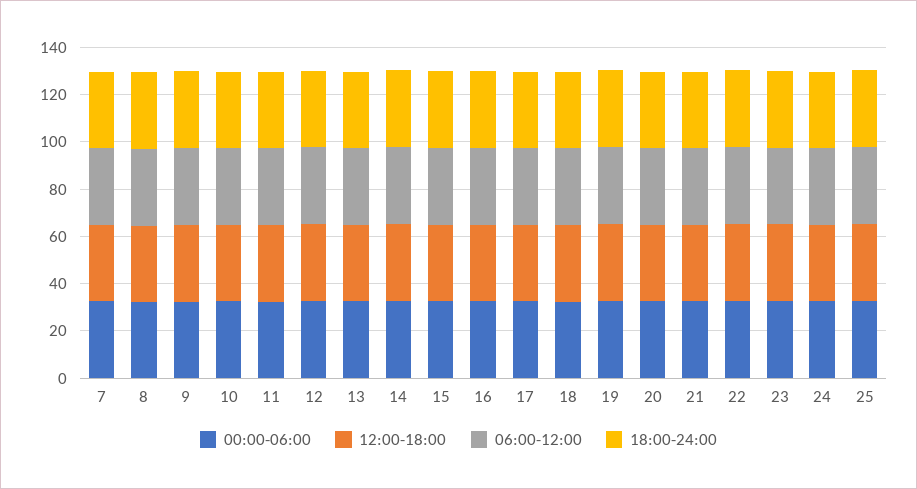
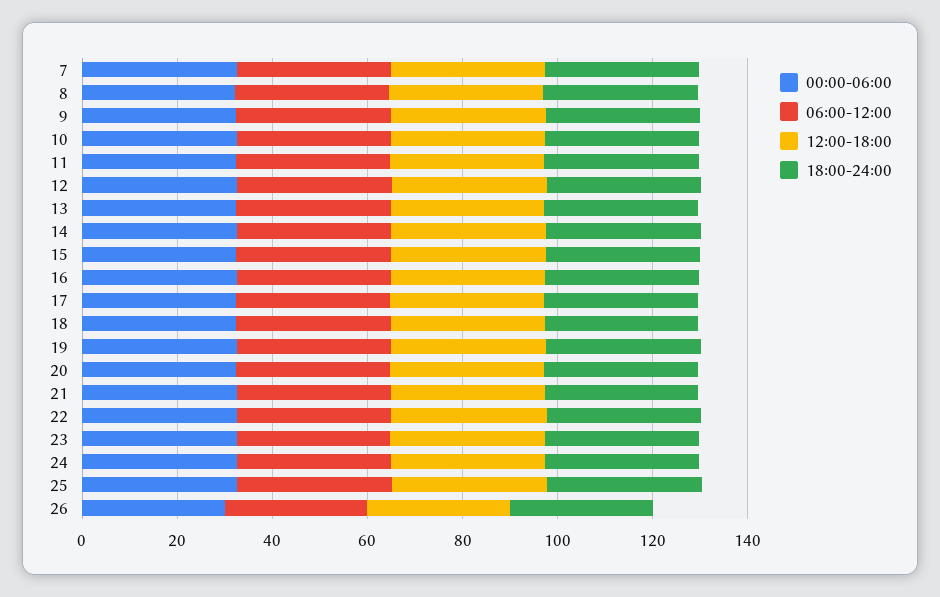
00:00-06:00, 26: none -> 30
06:00-12:00, 26: none -> 30
12:00-18:00, 26: none -> 30
18:00-24:00, 26: none -> 30

